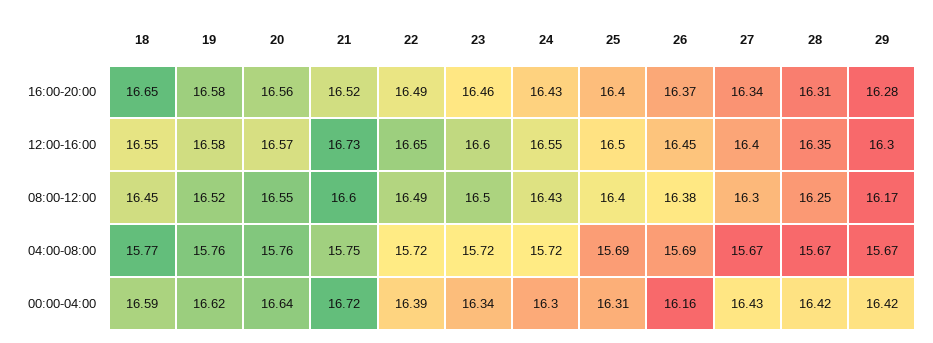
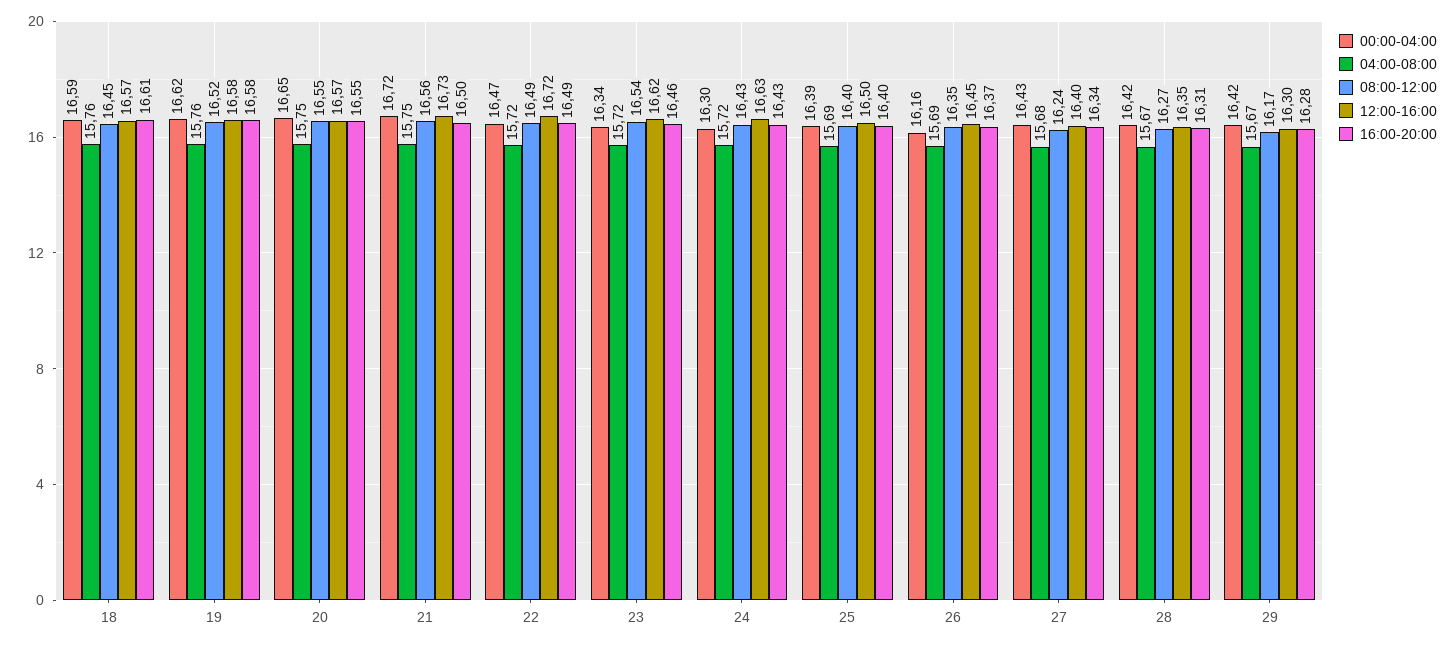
16:00-20:00, 18: 16.65 -> 16.61
16:00-20:00, 20: 16.56 -> 16.55
16:00-20:00, 21: 16.52 -> 16.5
12:00-16:00, 18: 16.55 -> 16.57
12:00-16:00, 22: 16.65 -> 16.72
12:00-16:00, 23: 16.6 -> 16.62
12:00-16:00, 24: 16.55 -> 16.63
08:00-12:00, 21: 16.6 -> 16.56
08:00-12:00, 23: 16.5 -> 16.54
08:00-12:00, 26: 16.38 -> 16.35
08:00-12:00, 27: 16.3 -> 16.24
08:00-12:00, 28: 16.25 -> 16.27
04:00-08:00, 18: 15.77 -> 15.76
04:00-08:00, 20: 15.76 -> 15.75
04:00-08:00, 27: 15.67 -> 15.68
00:00-04:00, 20: 16.64 -> 16.65
00:00-04:00, 22: 16.39 -> 16.47
00:00-04:00, 25: 16.31 -> 16.39

